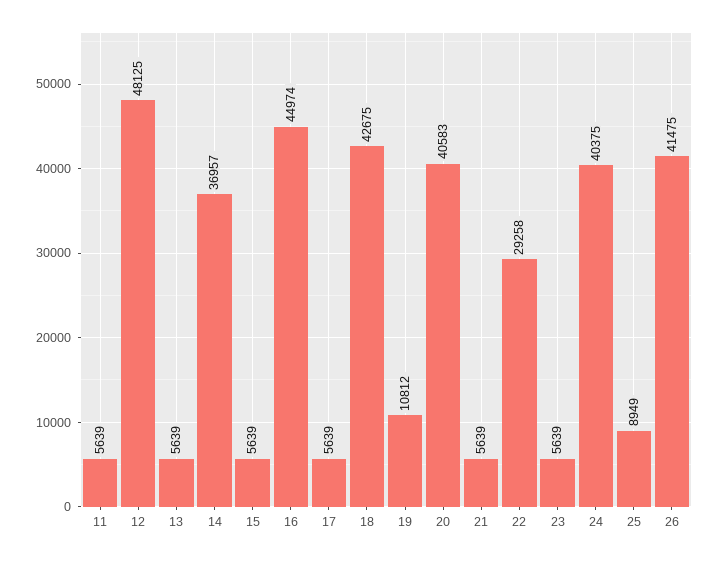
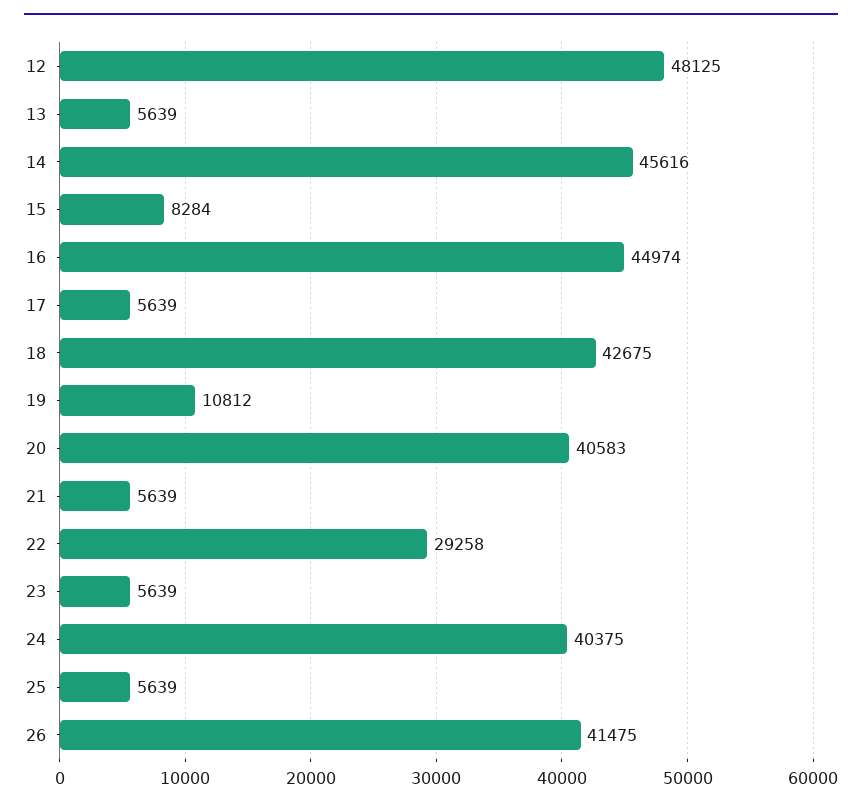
11: 5639 -> none
14: 36957 -> 45616
15: 5639 -> 8284
25: 8949 -> 5639

